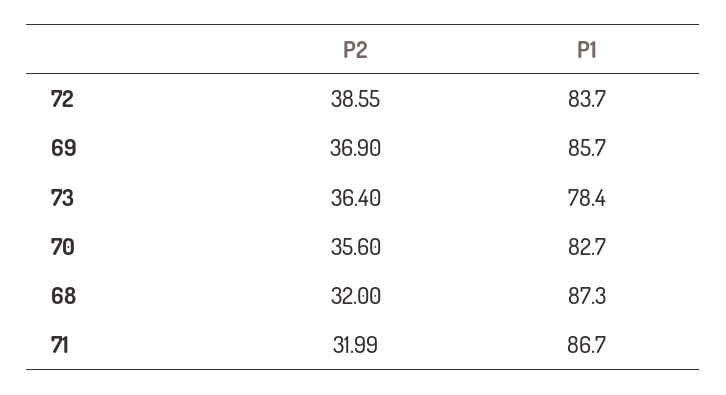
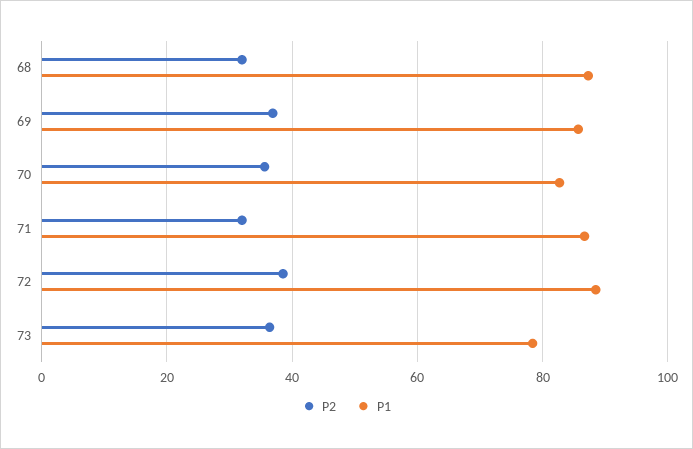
P1, 72: 83.7 -> 88

